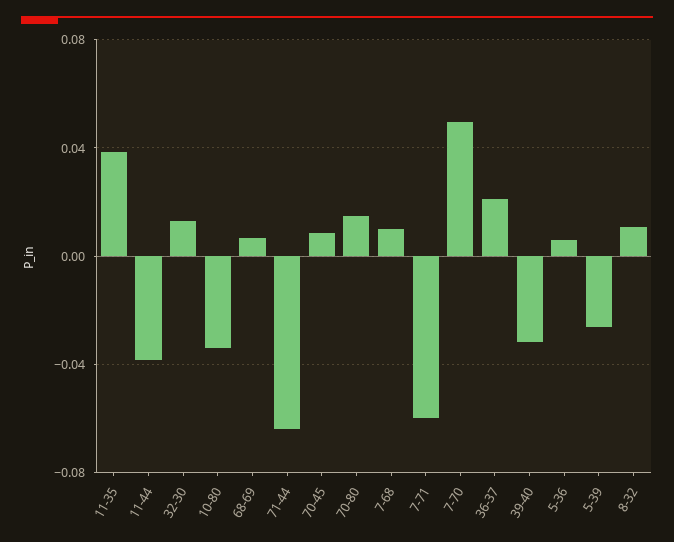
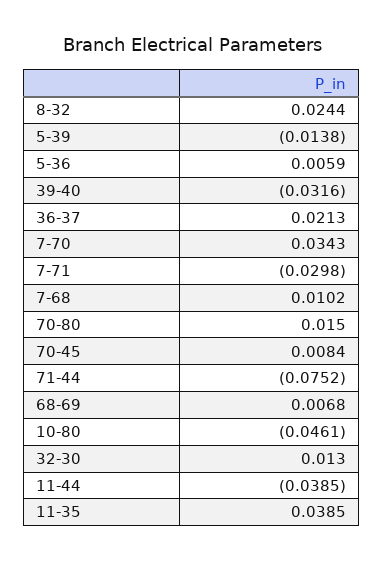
10-80: -0.035 -> -0.0461
71-44: -0.065 -> -0.0752
7-71: -0.06 -> -0.0298
7-70: 0.05 -> 0.0343
5-39: -0.025 -> -0.0138
8-32: 0.01 -> 0.0244

